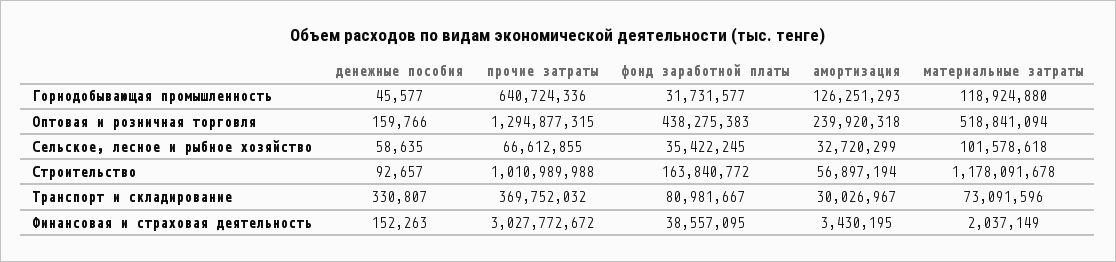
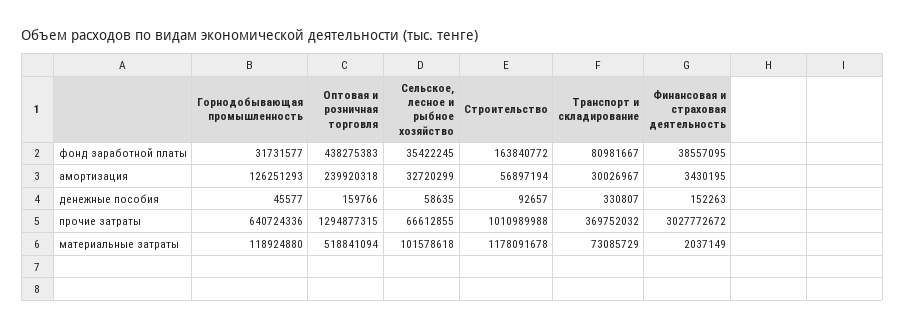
материальные затраты, Транспорт и складирование: 73091596 -> 73085729

